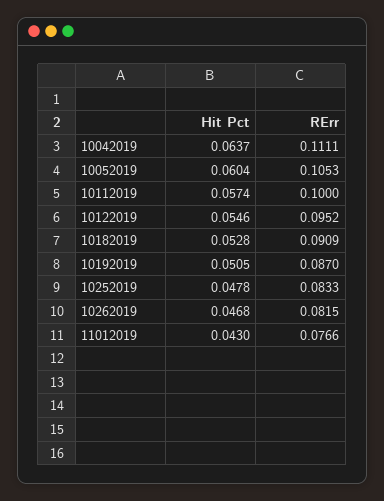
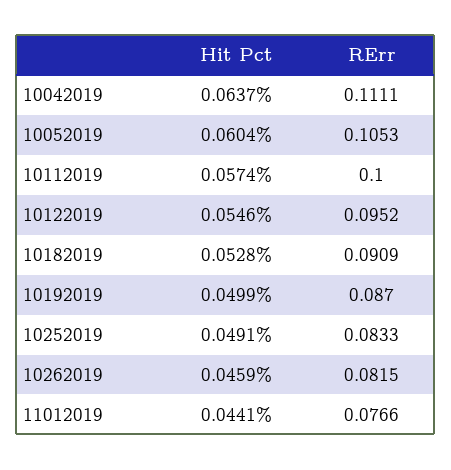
Hit Pct, 10192019: 0.0505 -> 0.0499
Hit Pct, 10252019: 0.0478 -> 0.0491
Hit Pct, 10262019: 0.0468 -> 0.0459
Hit Pct, 11012019: 0.043 -> 0.0441

